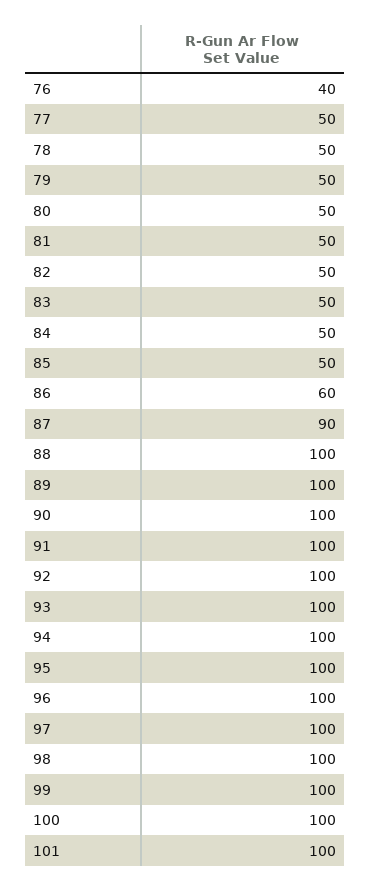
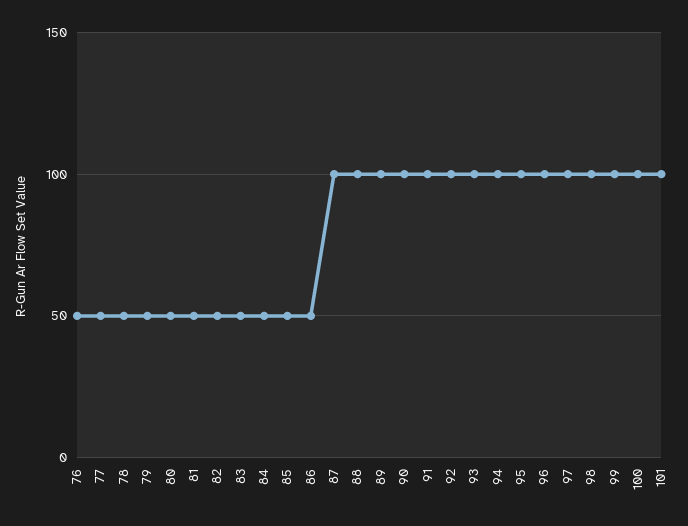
76: 40 -> 50
86: 60 -> 50
87: 90 -> 100

